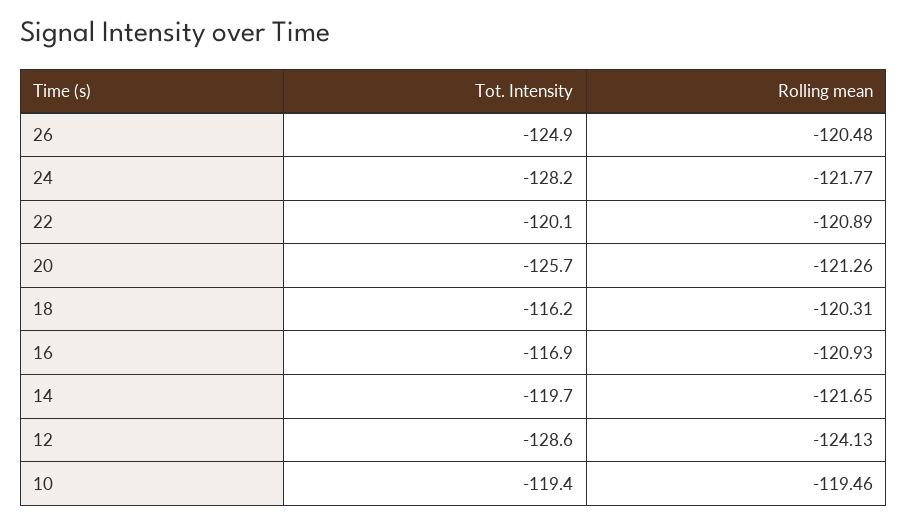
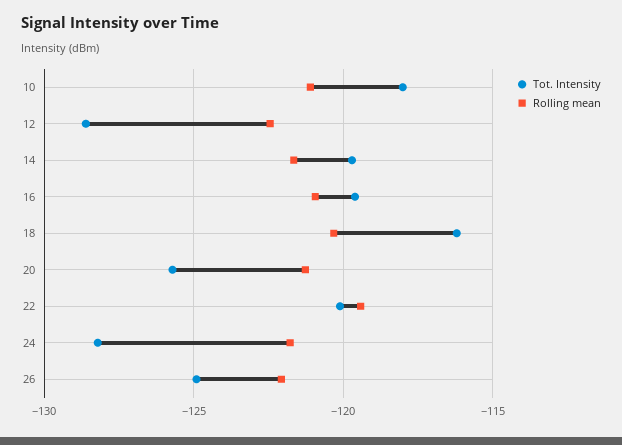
Rolling mean, 26: -120.48 -> -122
Rolling mean, 22: -120.89 -> -119.5
Tot. Intensity, 16: -116.9 -> -119.5
Rolling mean, 12: -124.13 -> -122.5
Tot. Intensity, 10: -119.4 -> -118
Rolling mean, 10: -119.46 -> -121

